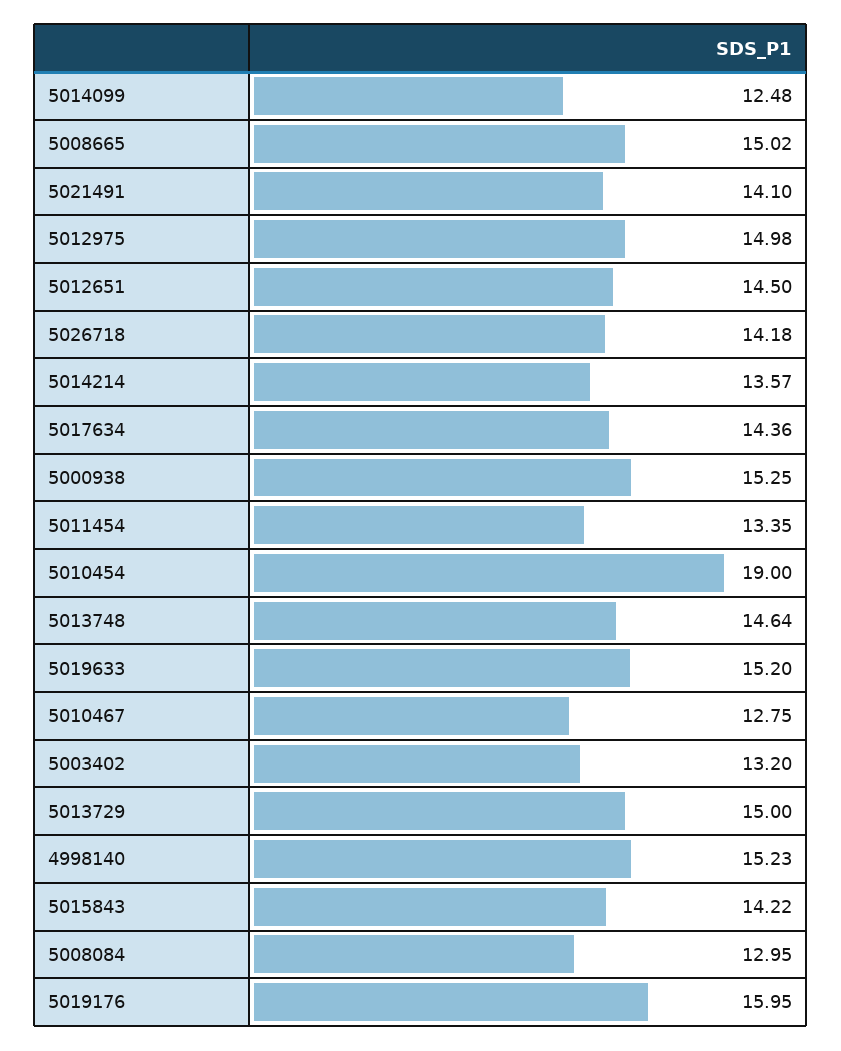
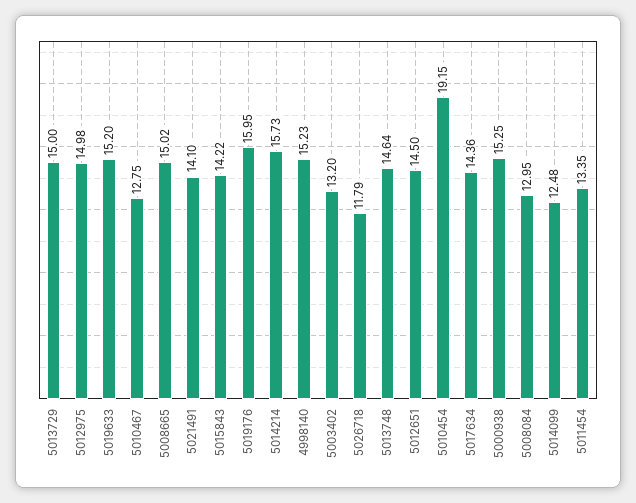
5026718: 14.18 -> 11.79
5014214: 13.57 -> 15.73
5010454: 19 -> 19.15

